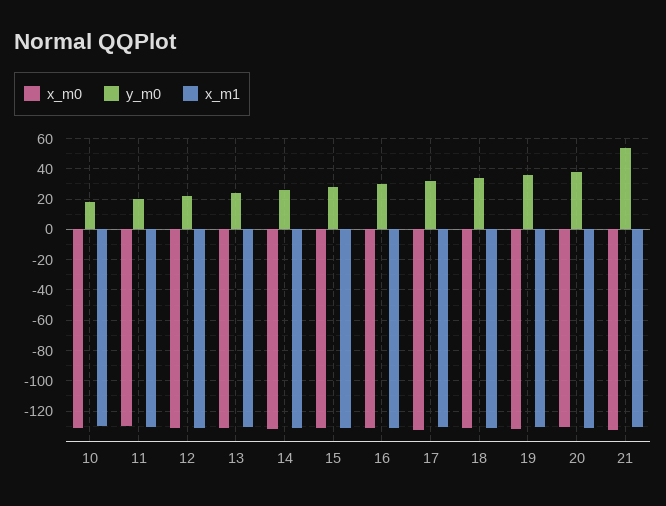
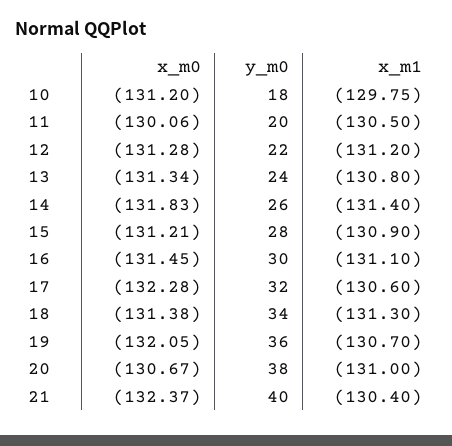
y_m0, 21: 55 -> 40

